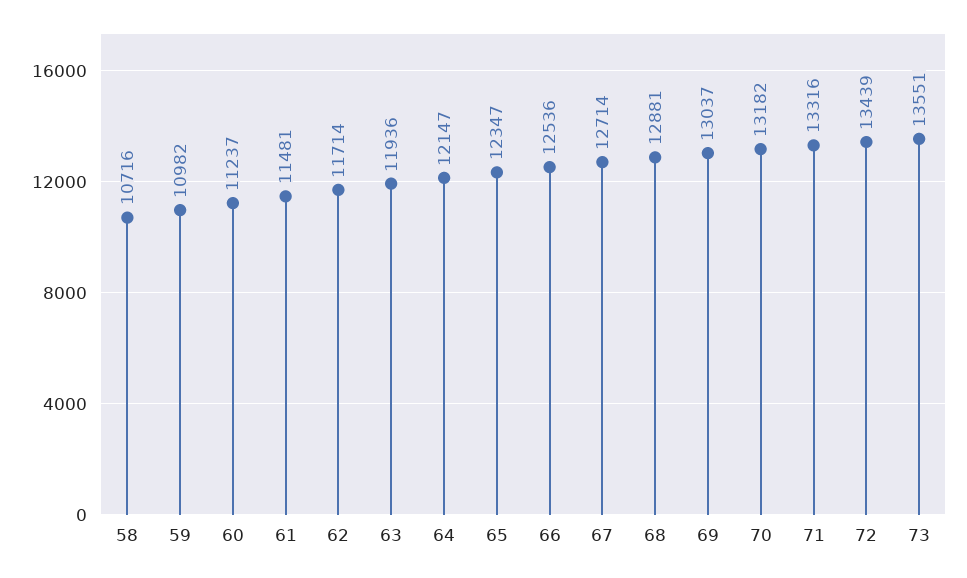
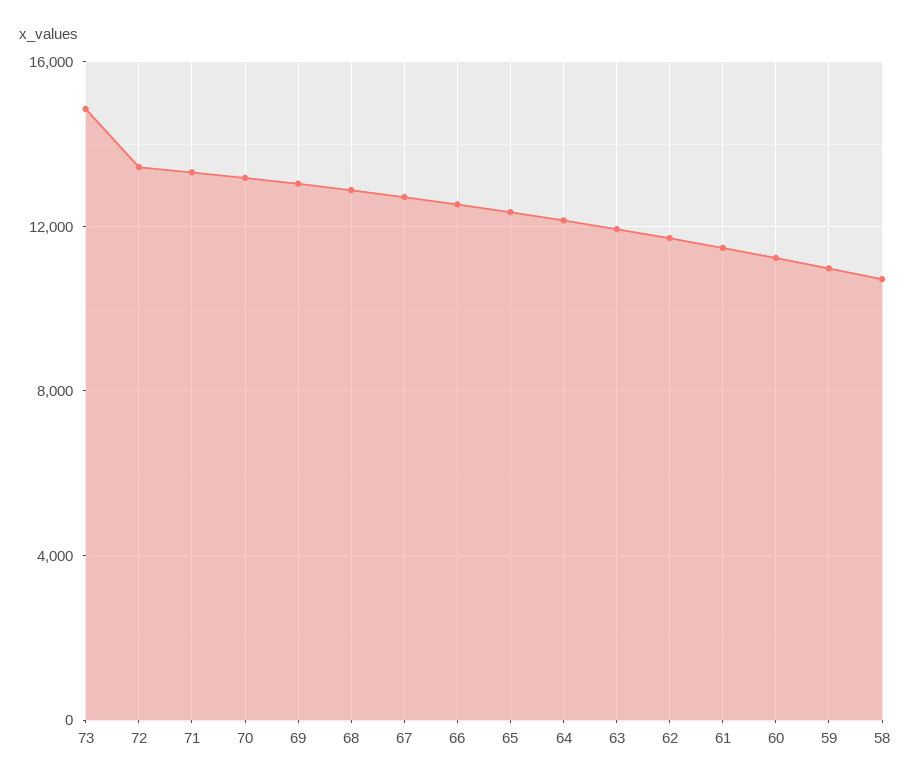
73: 13551 -> 15000

